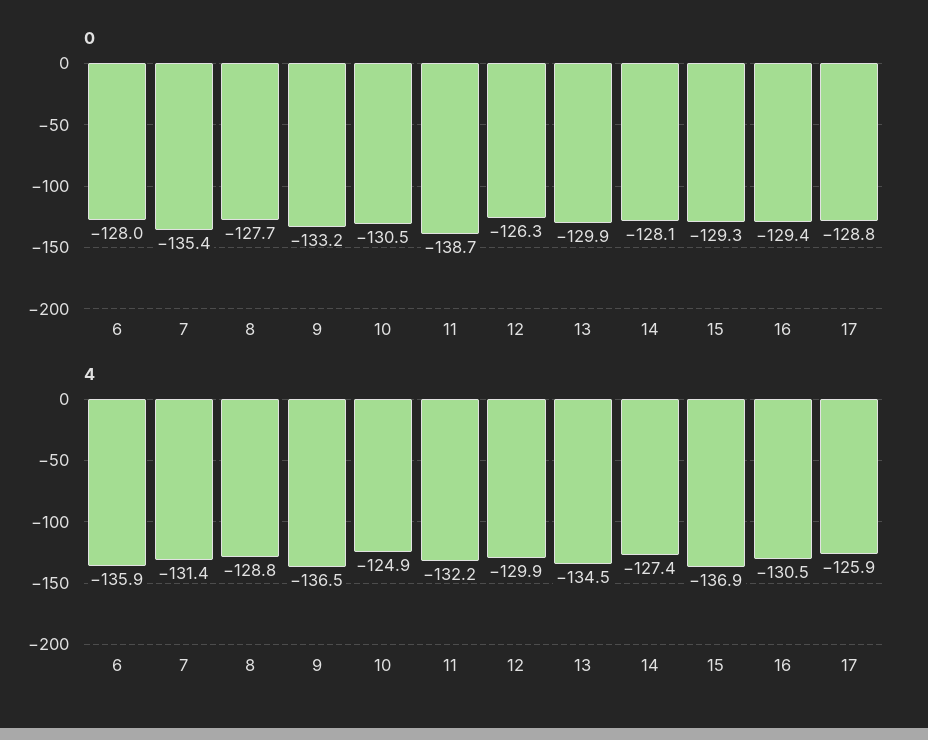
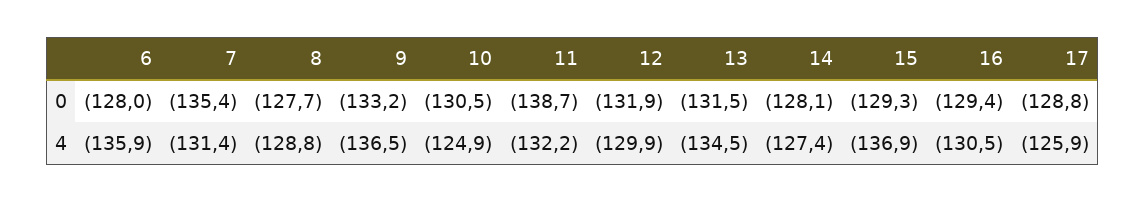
0, 12: -126.3 -> -131.9
0, 13: -129.9 -> -131.5

